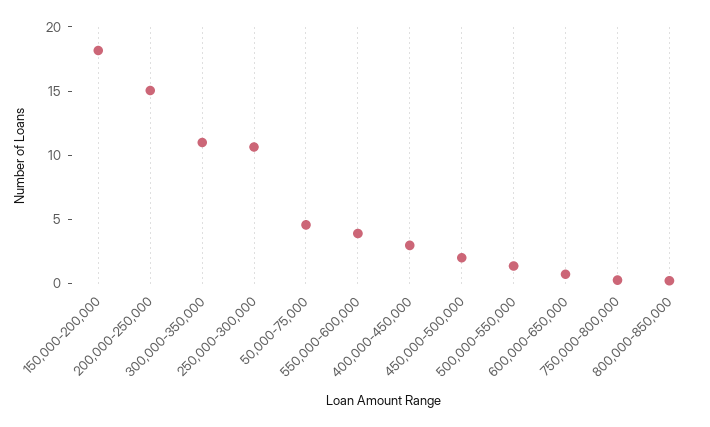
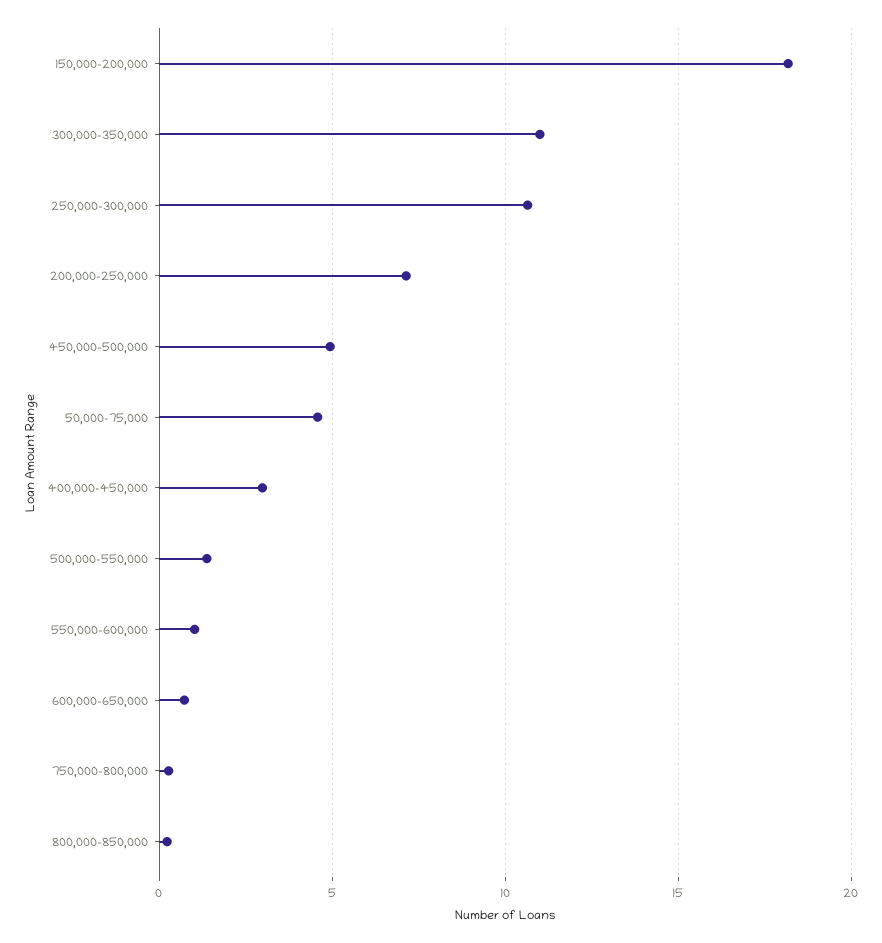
200,000-250,000: 15 -> 7
550,000-600,000: 4 -> 1
450,000-500,000: 2 -> 5

